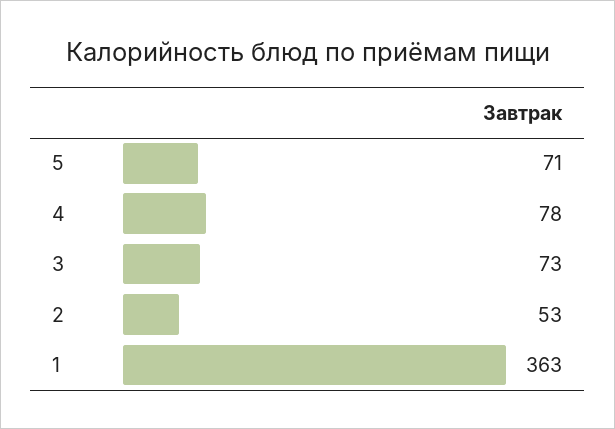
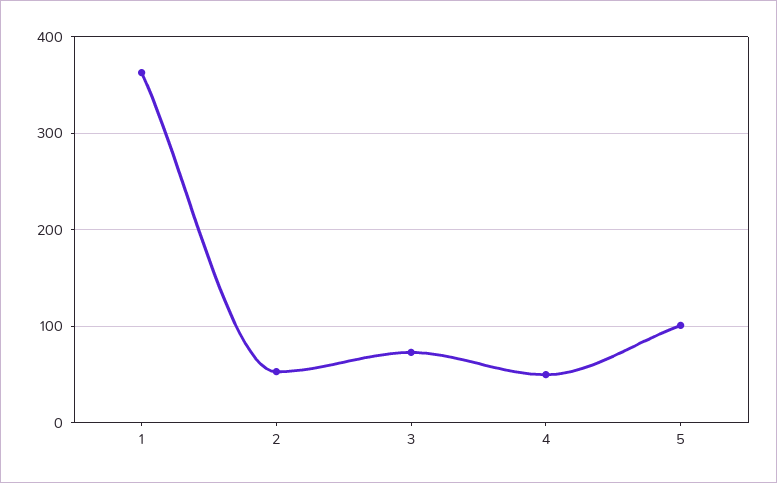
5: 71 -> 100
4: 78 -> 50

